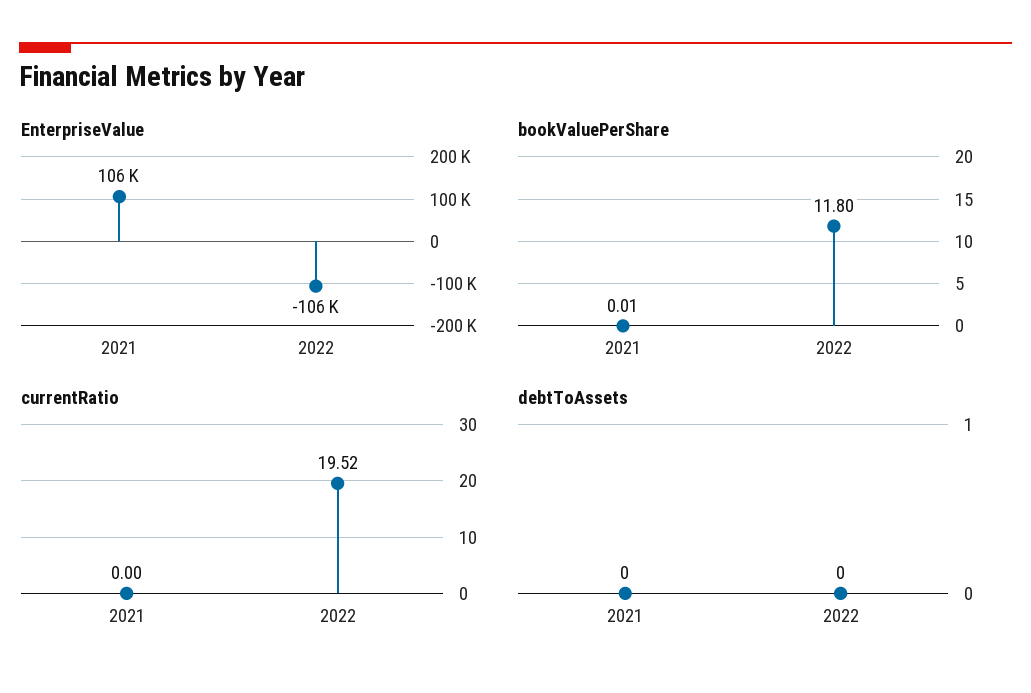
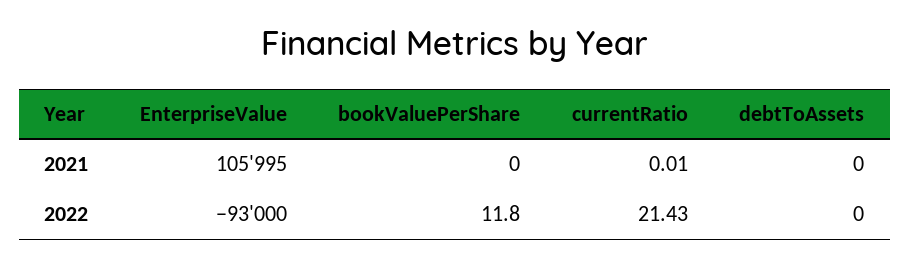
EnterpriseValue, 2022: -106000 -> -93000
bookValuePerShare, 2021: 0.01 -> 0
currentRatio, 2021: 0 -> 0.01
currentRatio, 2022: 19.52 -> 21.43

